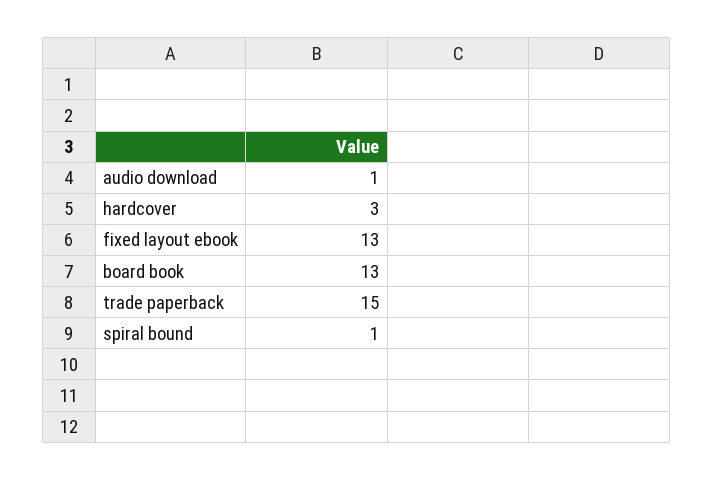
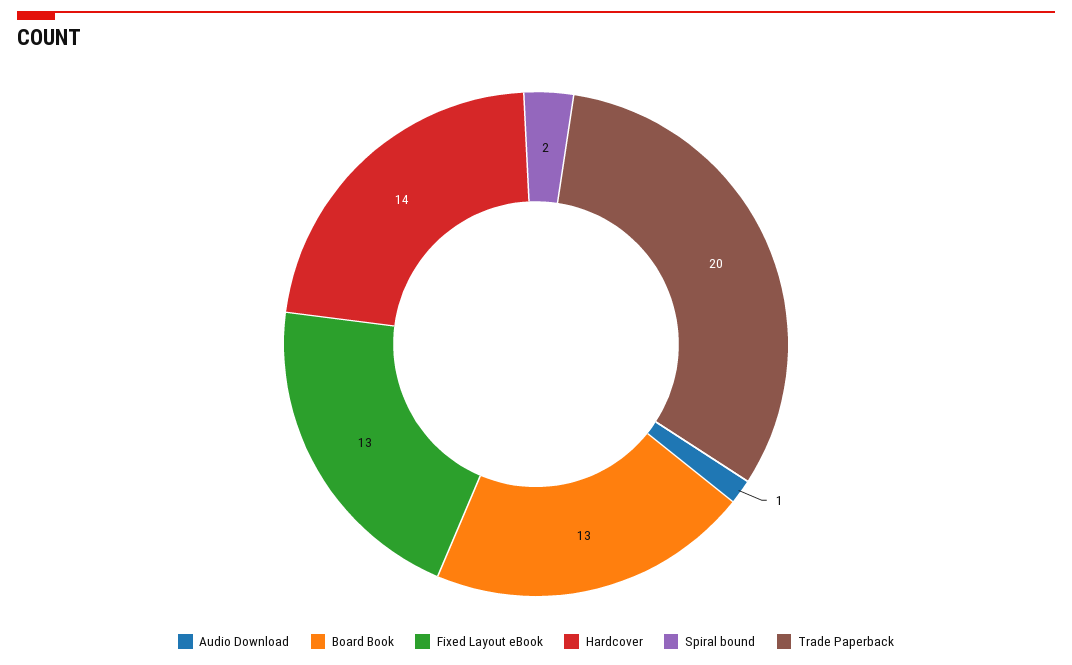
hardcover: 3 -> 14
trade paperback: 15 -> 20
spiral bound: 1 -> 2

